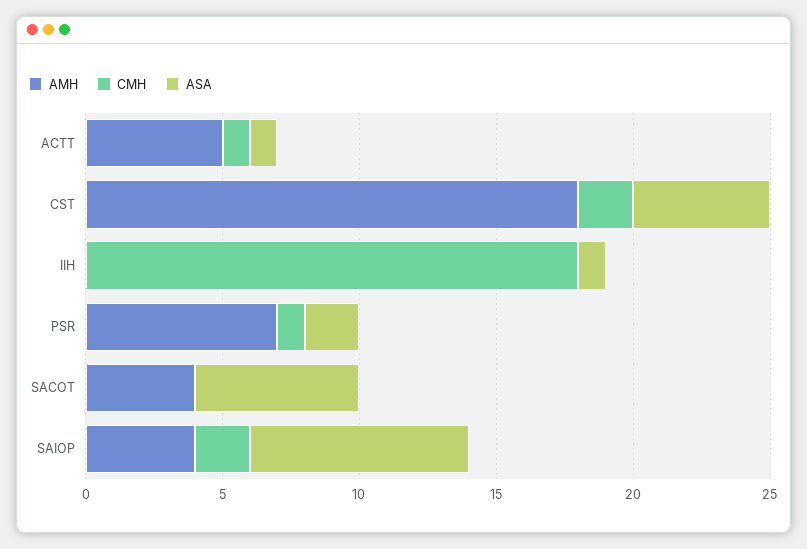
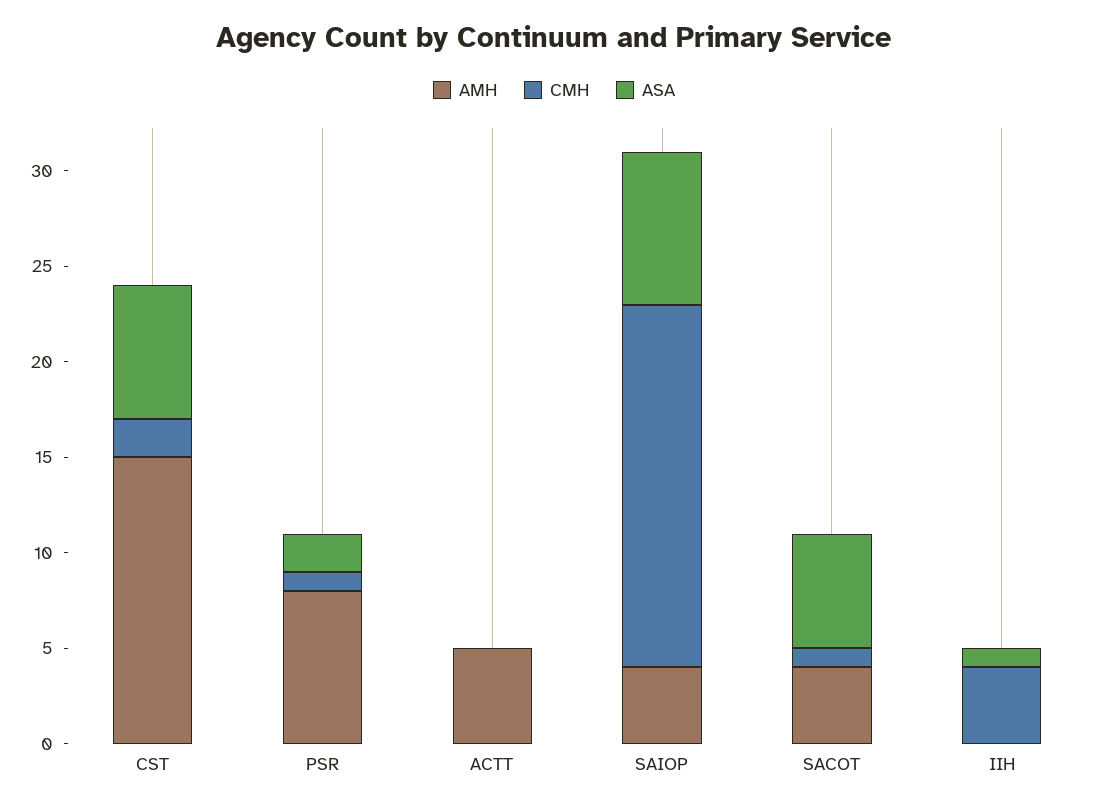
CMH, ACTT: 1 -> 0
ASA, ACTT: 1 -> 0
AMH, CST: 18 -> 15
ASA, CST: 5 -> 7
CMH, IIH: 18 -> 4
AMH, PSR: 7 -> 8
CMH, SACOT: 0 -> 1
CMH, SAIOP: 2 -> 19

